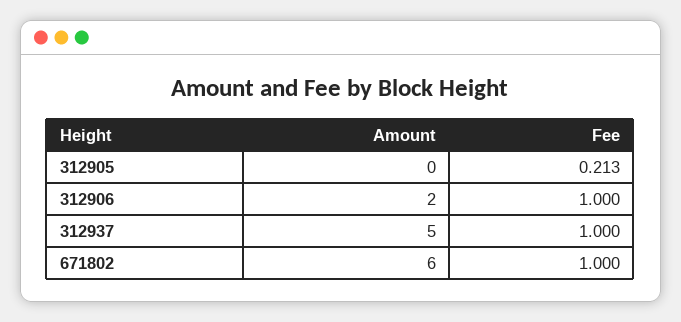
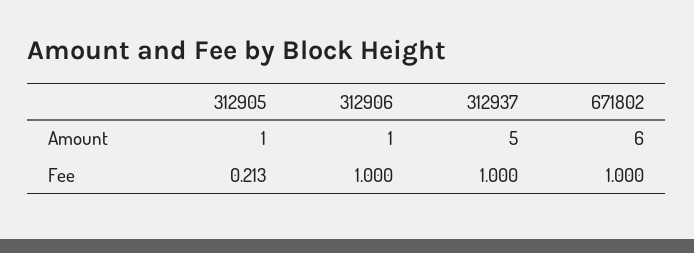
Amount, 312905: 0 -> 1
Amount, 312906: 2 -> 1

